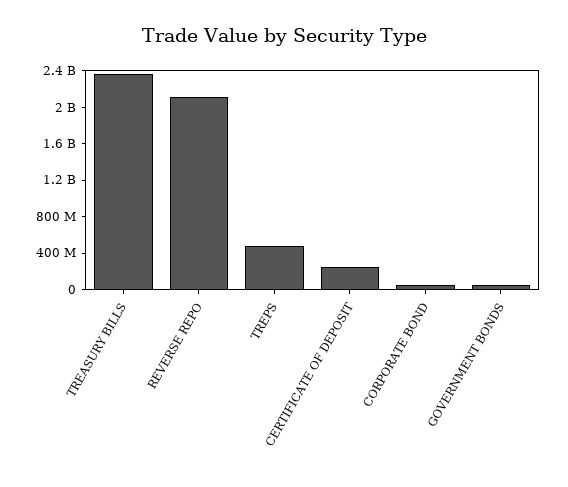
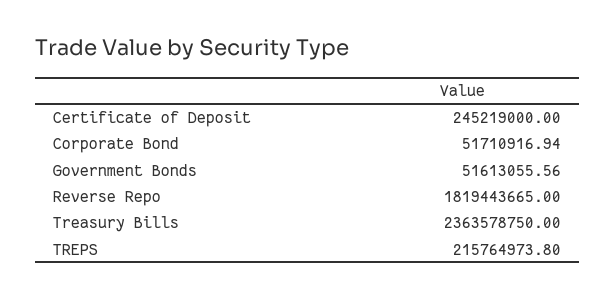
REVERSE REPO: 2100000000 -> 1819443665
TREPS: 500000000 -> 215764973.8

